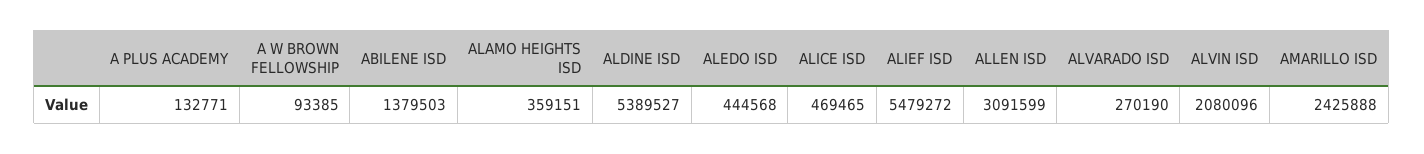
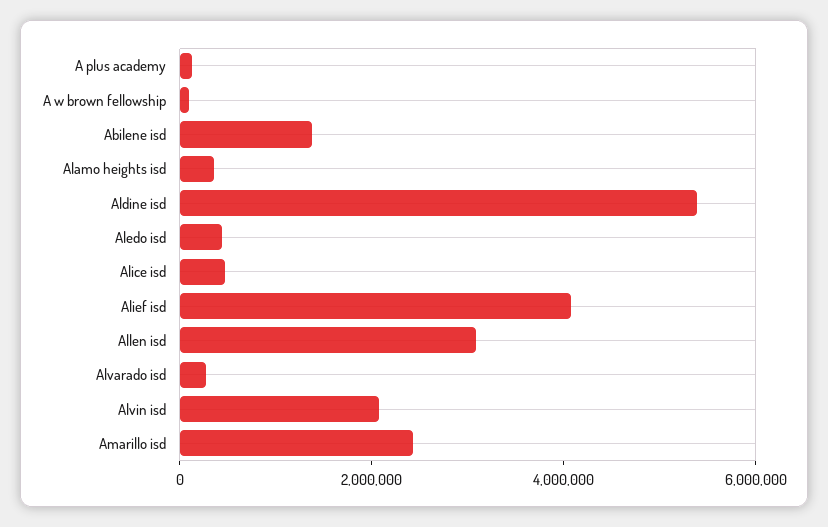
ALIEF ISD: 5479272 -> 4000000

